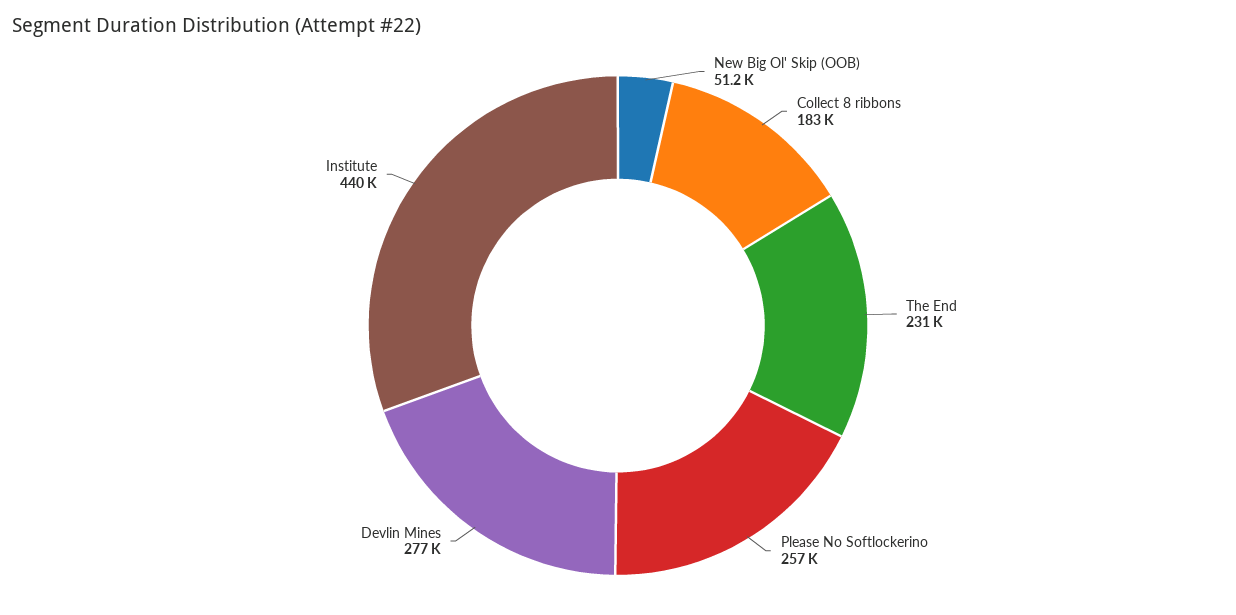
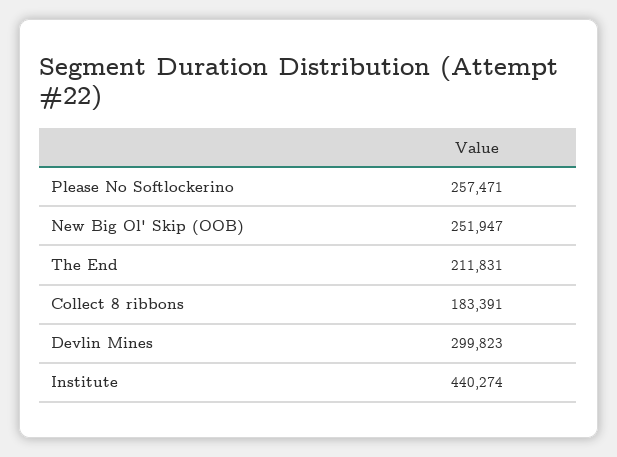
New Big Ol' Skip (OOB): 51200 -> 251947
The End: 231000 -> 211831
Devlin Mines: 277000 -> 299823

